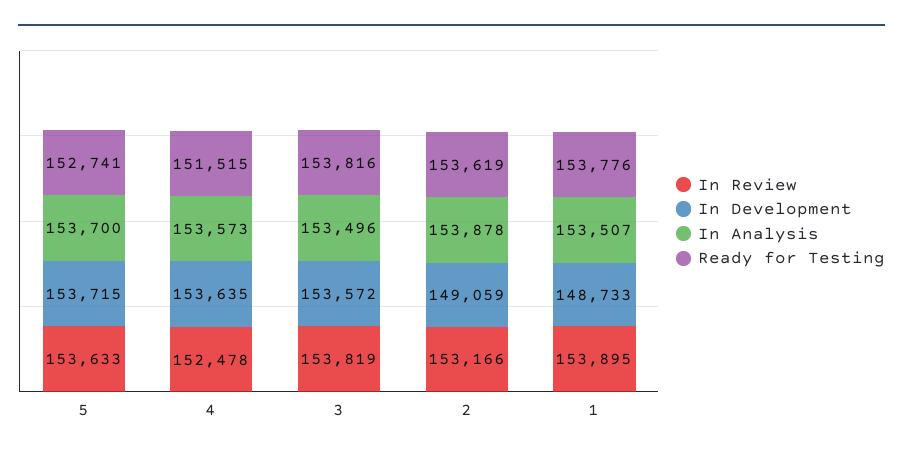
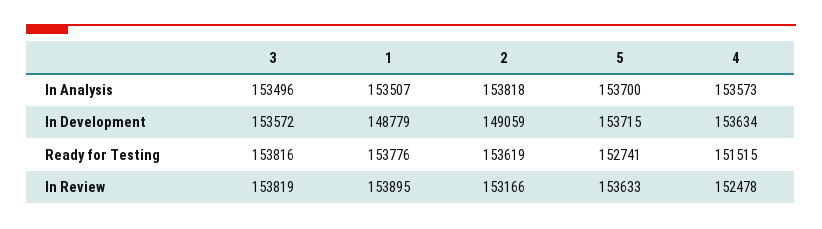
In Development, 4: 153635 -> 153634
In Analysis, 2: 153878 -> 153818
In Development, 1: 148733 -> 148779

